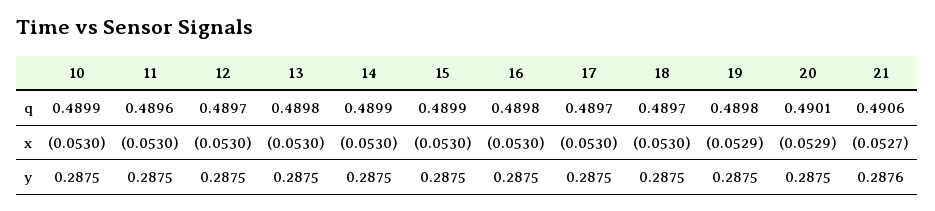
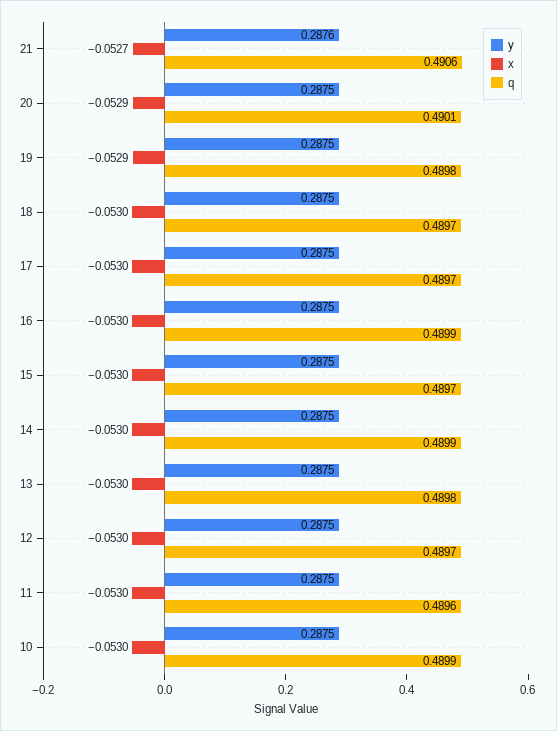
q, 15: 0.4899 -> 0.4897
q, 16: 0.4898 -> 0.4899

